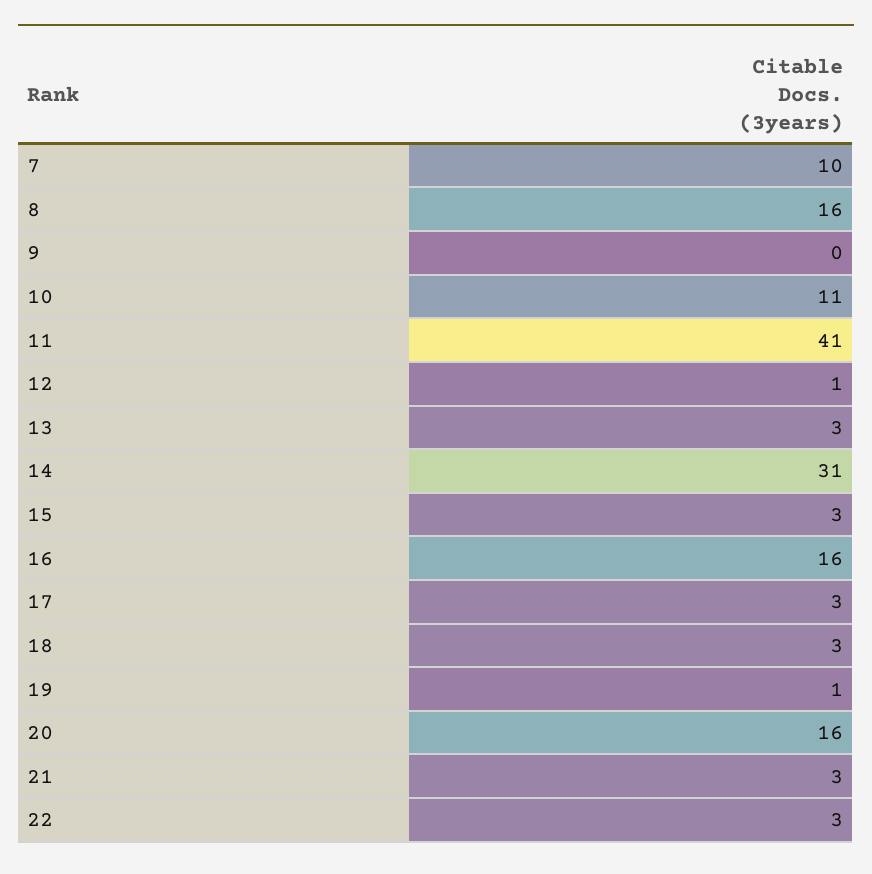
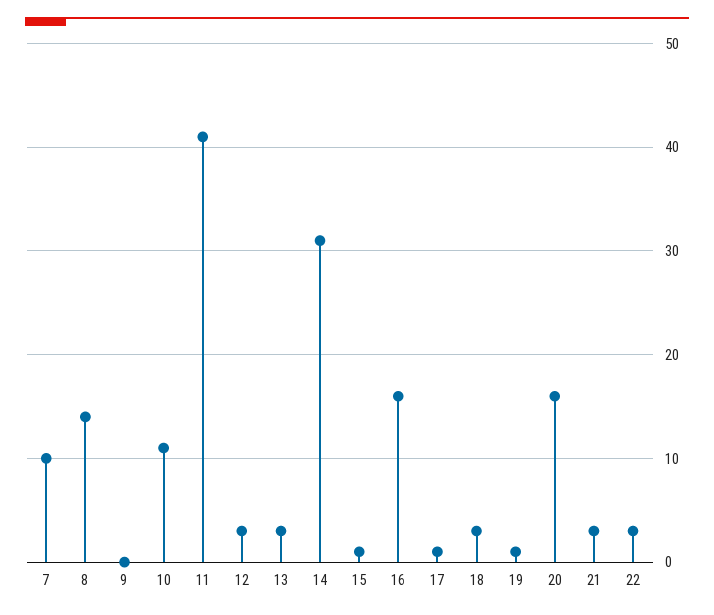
8: 16 -> 14
12: 1 -> 3
15: 3 -> 1
17: 3 -> 1

